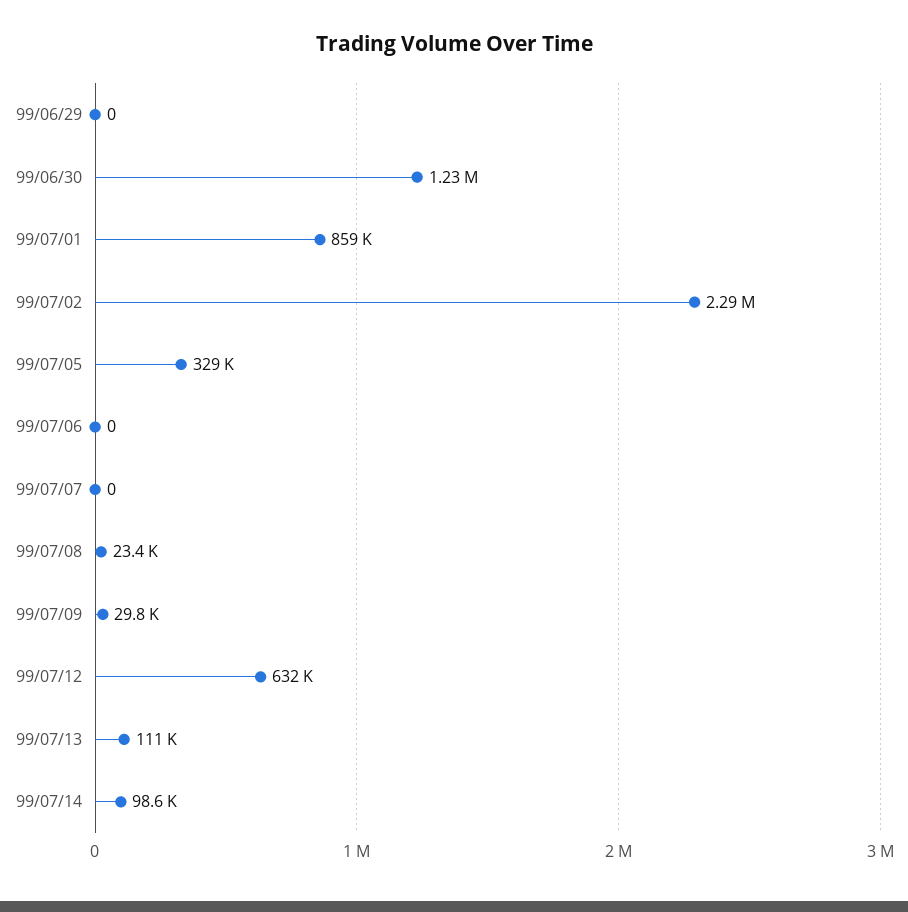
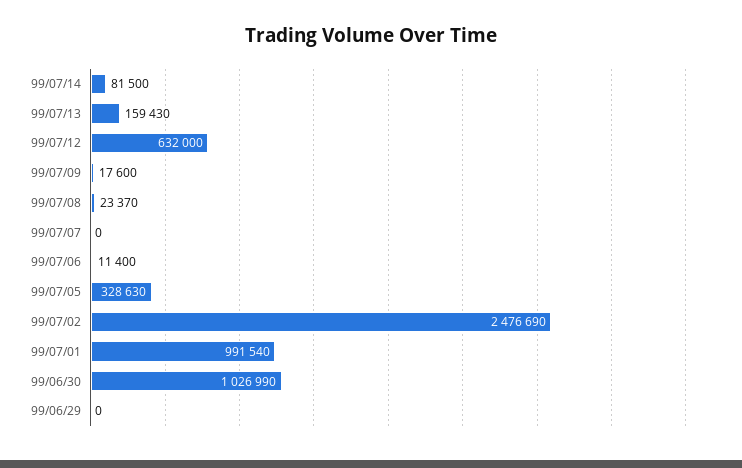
99/06/30: 1230000 -> 1026990
99/07/01: 859000 -> 991540
99/07/02: 2290000 -> 2476690
99/07/06: 0 -> 11400
99/07/09: 29800 -> 17600
99/07/13: 111000 -> 159430
99/07/14: 98600 -> 81500

